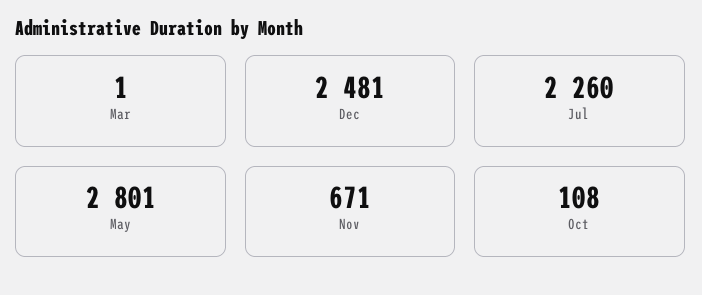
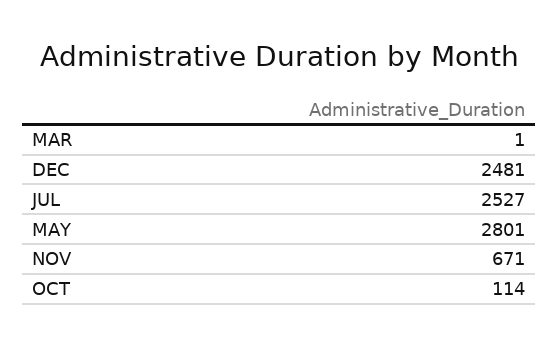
Jul: 2260 -> 2527
Oct: 108 -> 114

